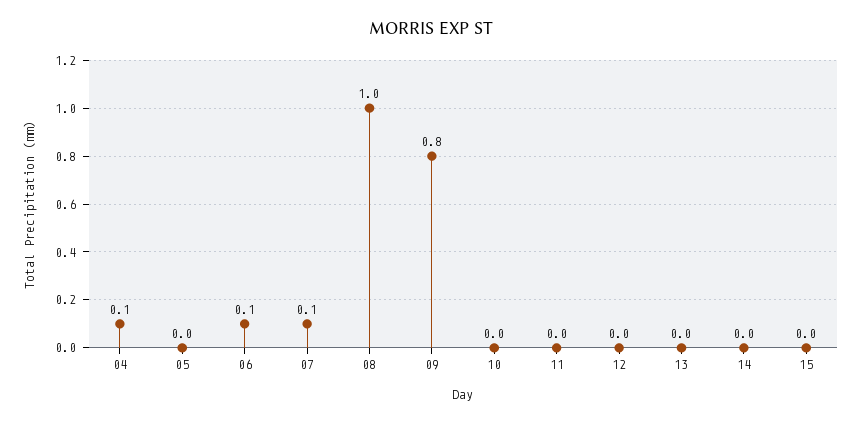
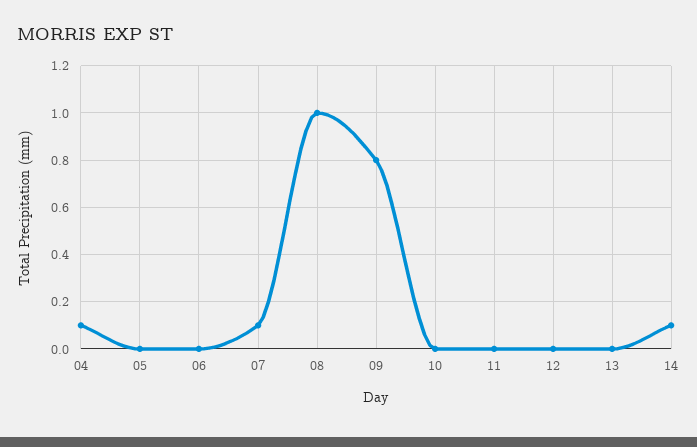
06: 0.1 -> 0
14: 0 -> 0.1
15: 0 -> none

